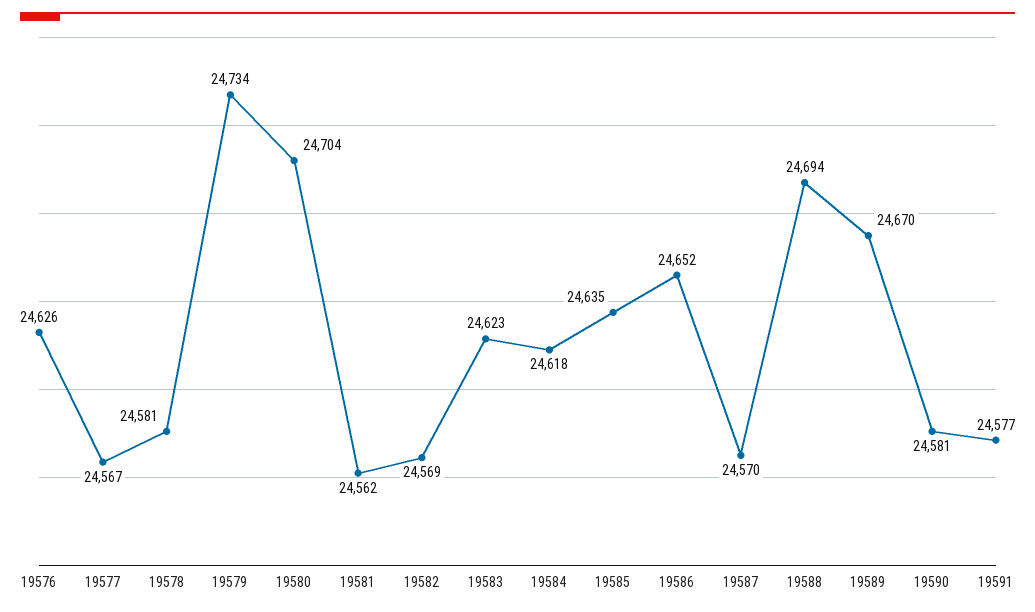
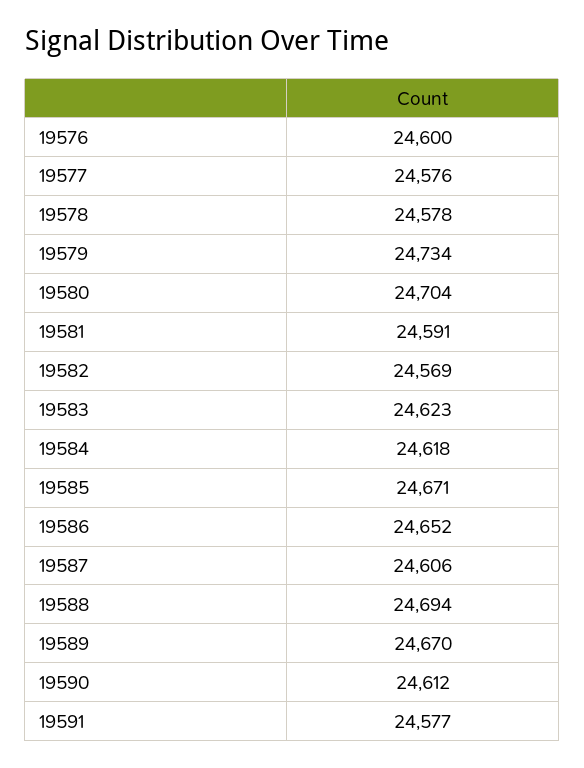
19576: 24626 -> 24600
19577: 24567 -> 24576
19578: 24581 -> 24578
19581: 24562 -> 24591
19585: 24635 -> 24671
19587: 24570 -> 24606
19590: 24581 -> 24612

